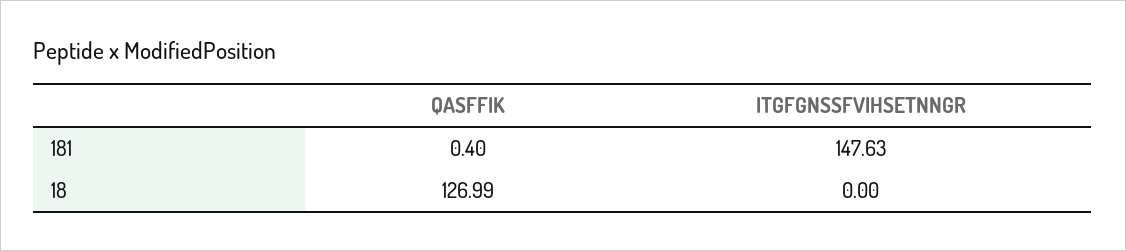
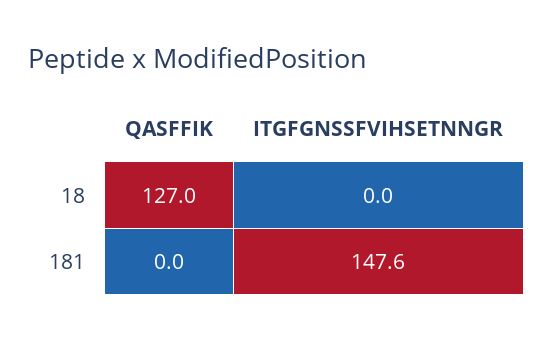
QASFFIK, 181: 0.4 -> 0

